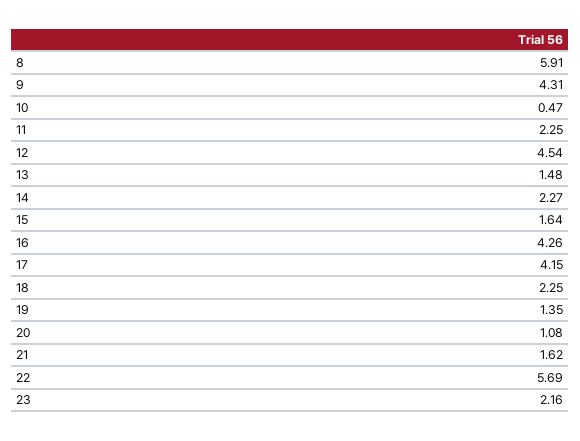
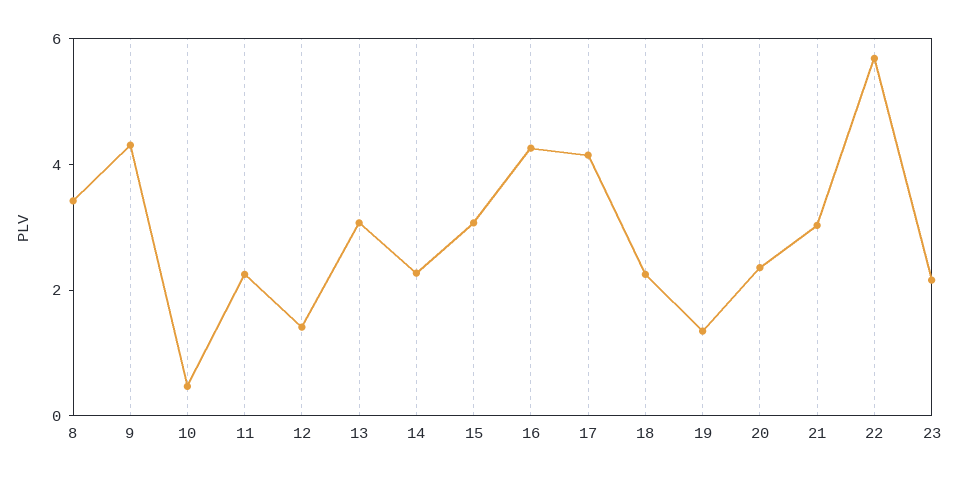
8: 5.91 -> 3.5
12: 4.54 -> 1.5
13: 1.48 -> 3
15: 1.64 -> 3
20: 1.08 -> 2.5
21: 1.62 -> 3

